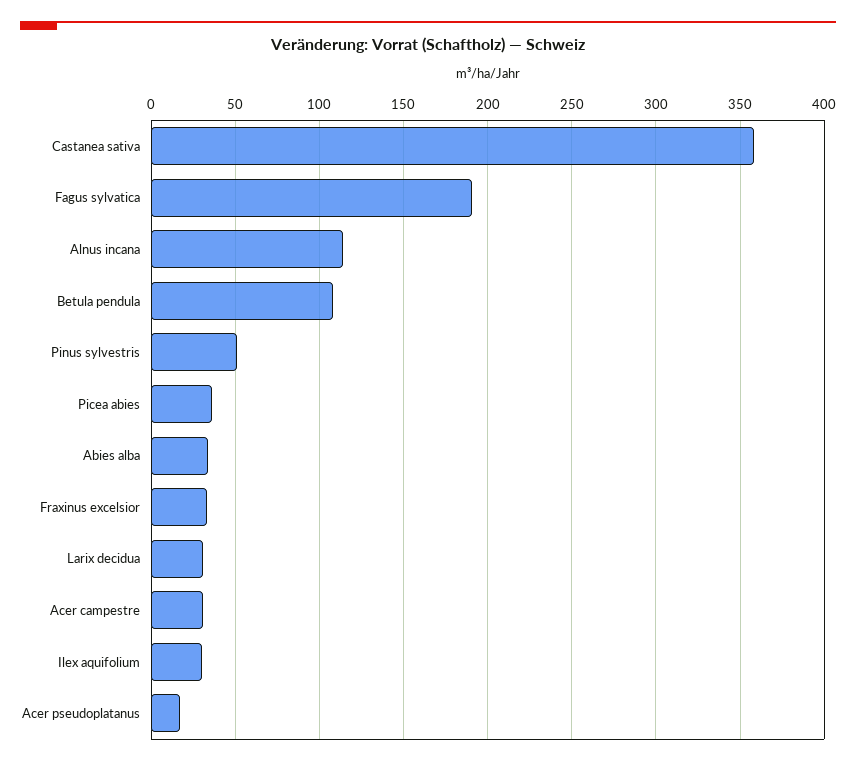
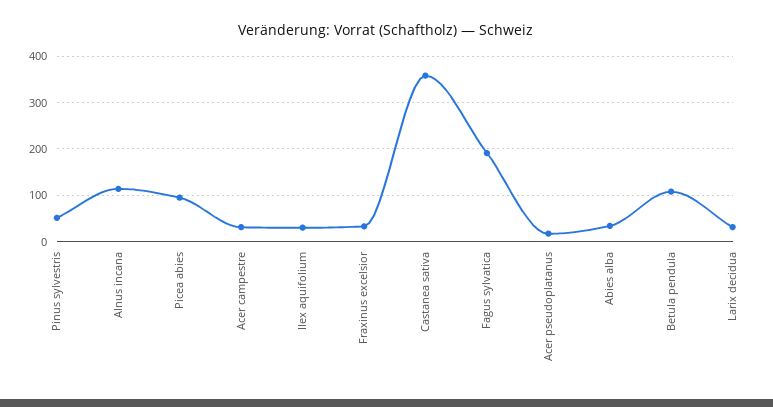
Picea abies: 35 -> 100

